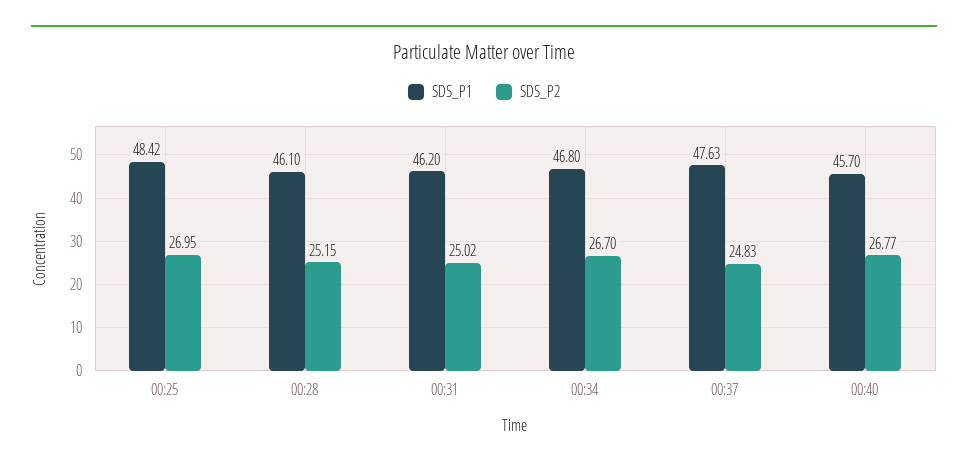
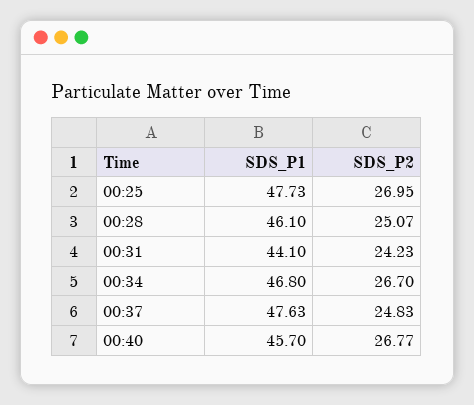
SDS_P1, 00:25: 48.42 -> 47.73
SDS_P2, 00:28: 25.15 -> 25.07
SDS_P1, 00:31: 46.2 -> 44.1
SDS_P2, 00:31: 25.02 -> 24.23

